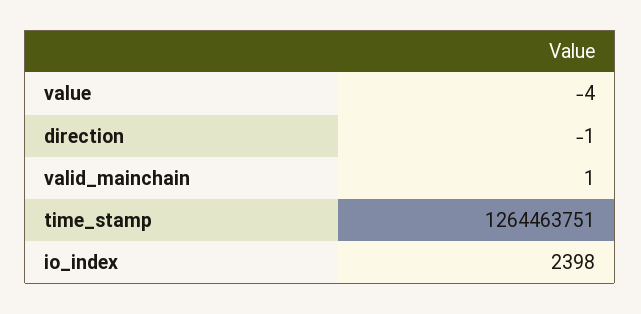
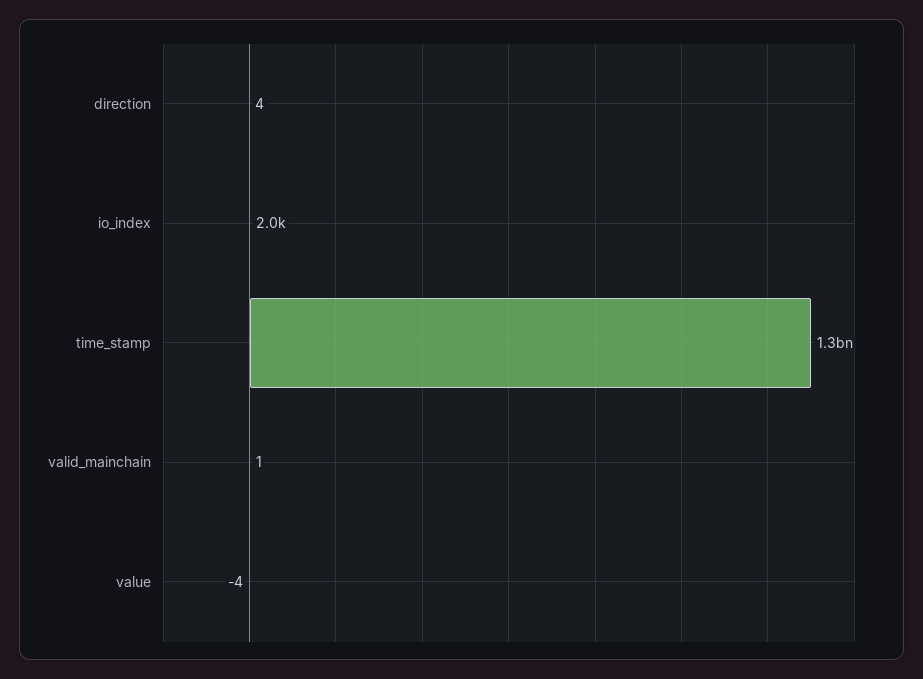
direction: -1 -> 4
io_index: 2398 -> 2000

